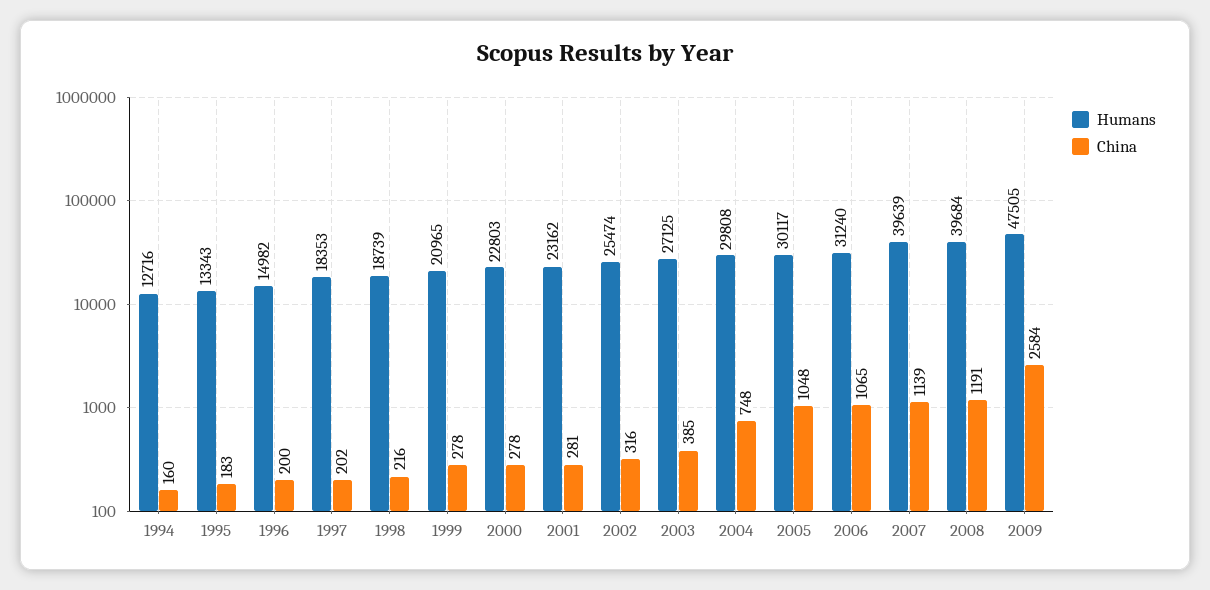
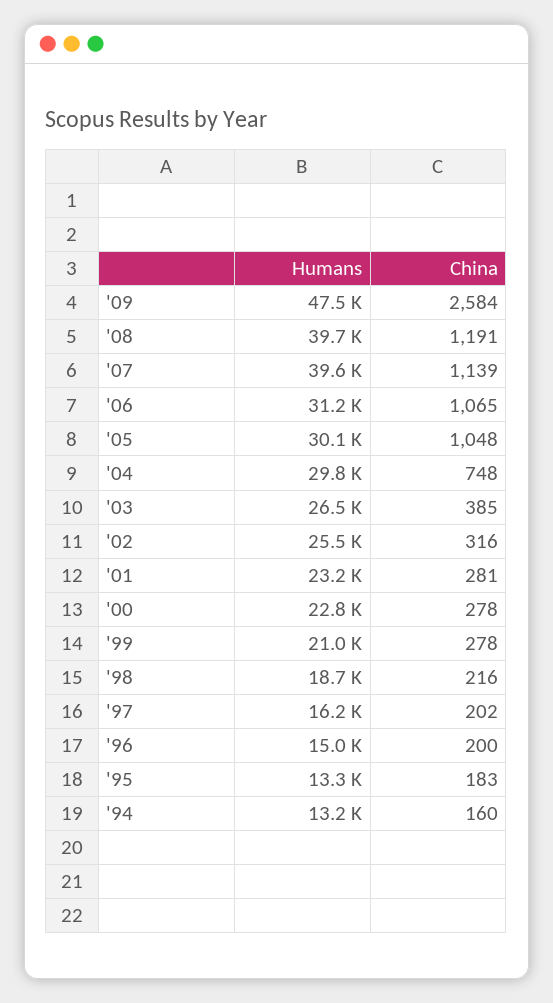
Humans, 1994: 12716 -> 13200
Humans, 1997: 18353 -> 16200
Humans, 2003: 27125 -> 26500

